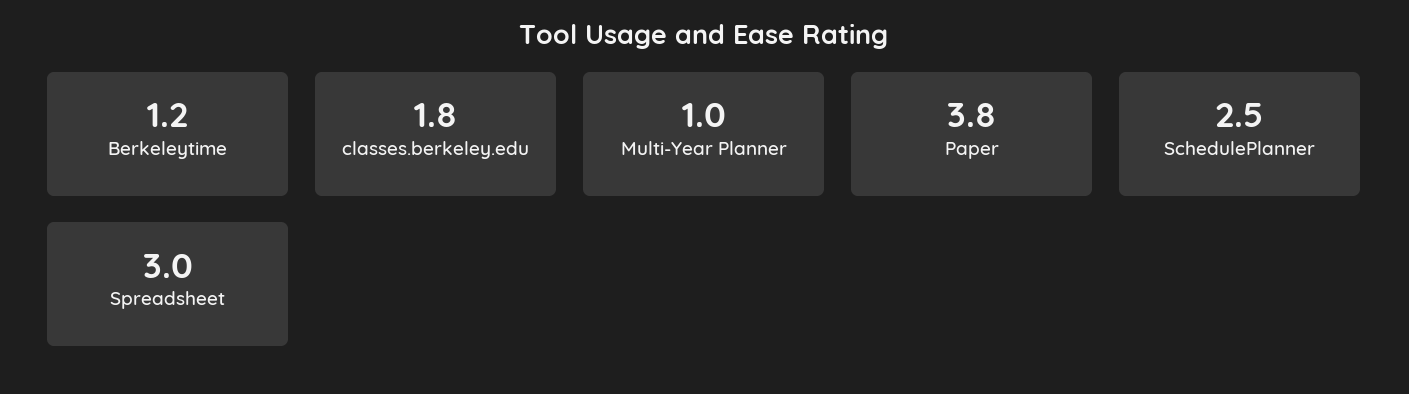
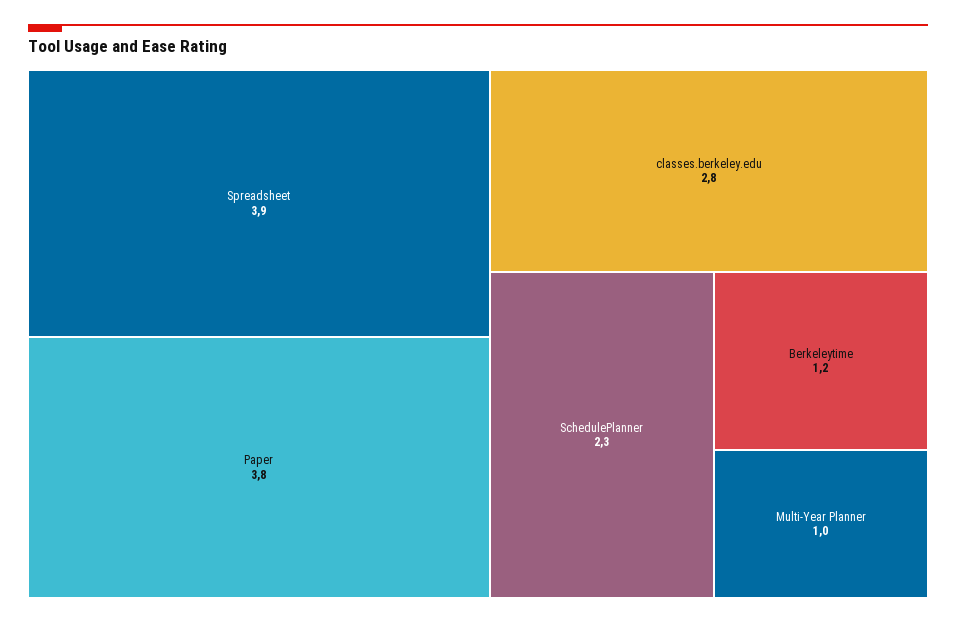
classes.berkeley.edu: 1.8 -> 2.8
SchedulePlanner: 2.5 -> 2.3
Spreadsheet: 3 -> 3.9

